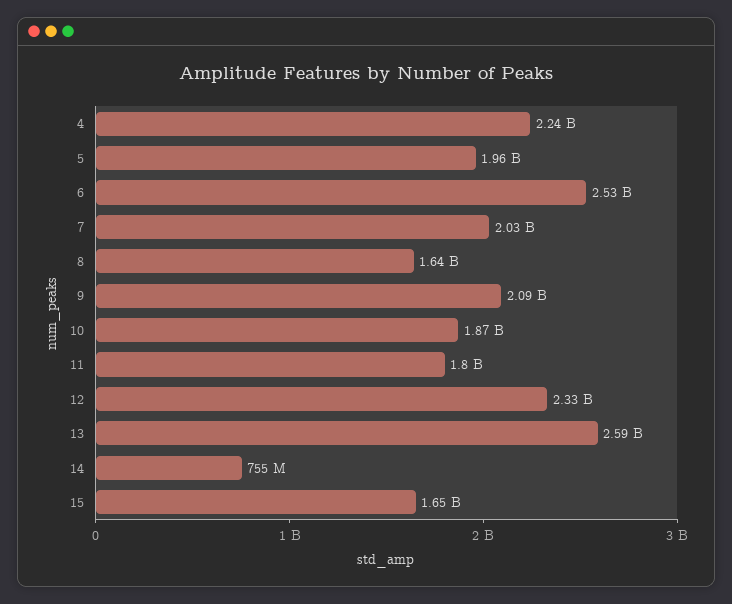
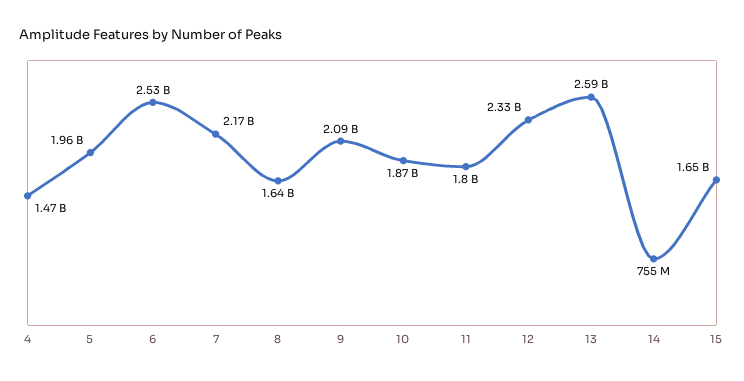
4: 2240000000 -> 1470000000
7: 2030000000 -> 2170000000

